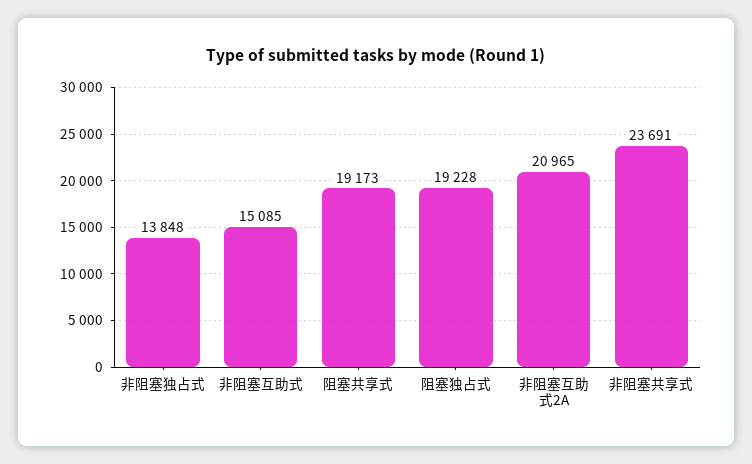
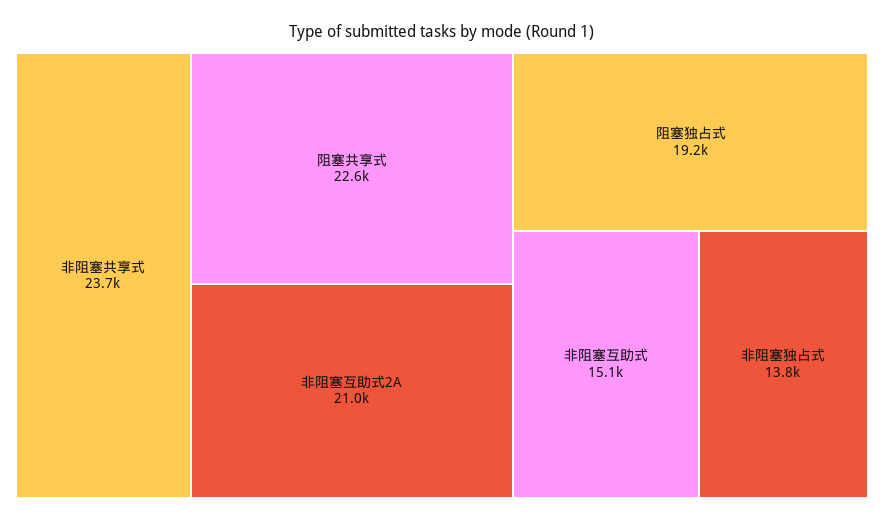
阻塞共享式: 19173 -> 22600

